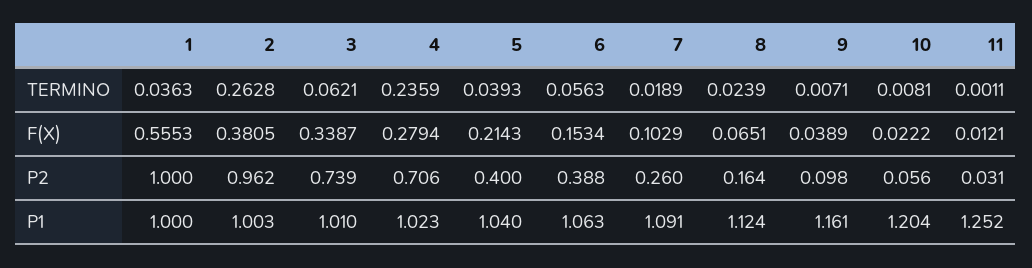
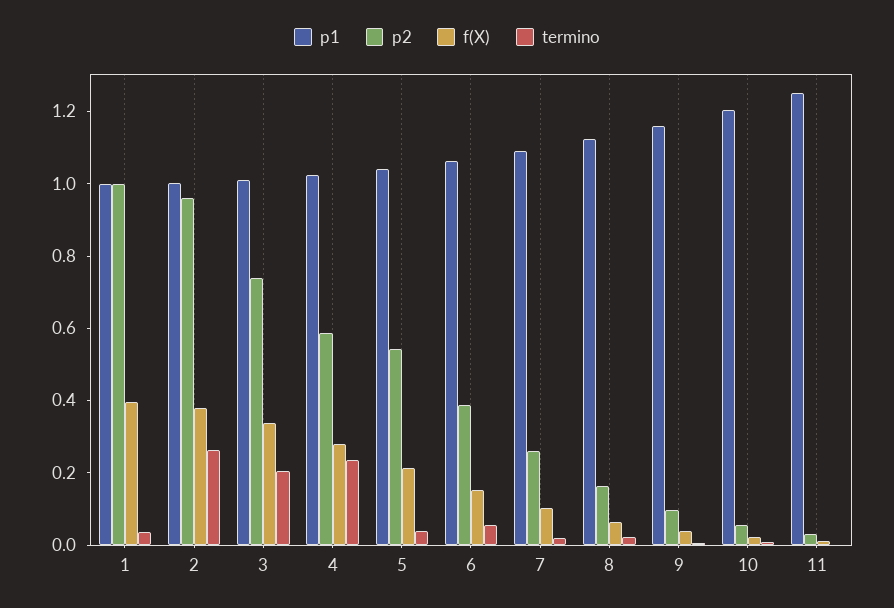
TERMINO, 3: 0.0621 -> 0.2
F(X), 1: 0.5553 -> 0.4
P2, 4: 0.706 -> 0.6
P2, 5: 0.4 -> 0.55

